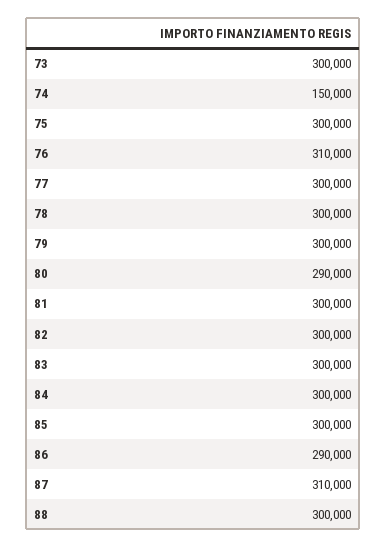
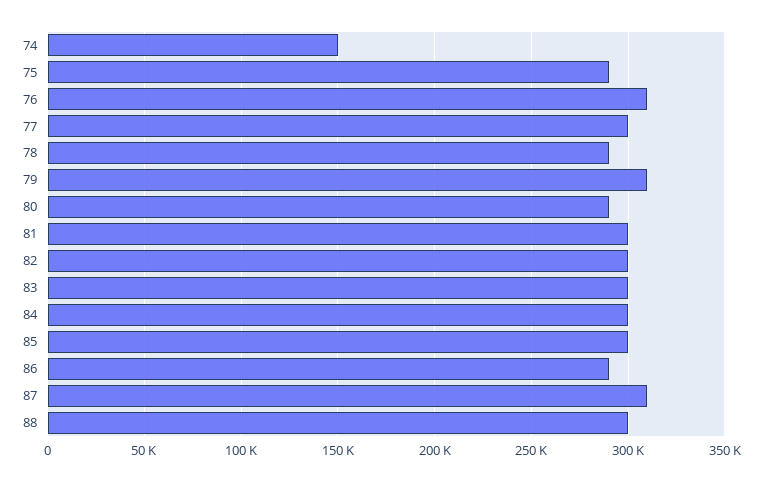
73: 300000 -> none
75: 300000 -> 290000
78: 300000 -> 290000
79: 300000 -> 310000

